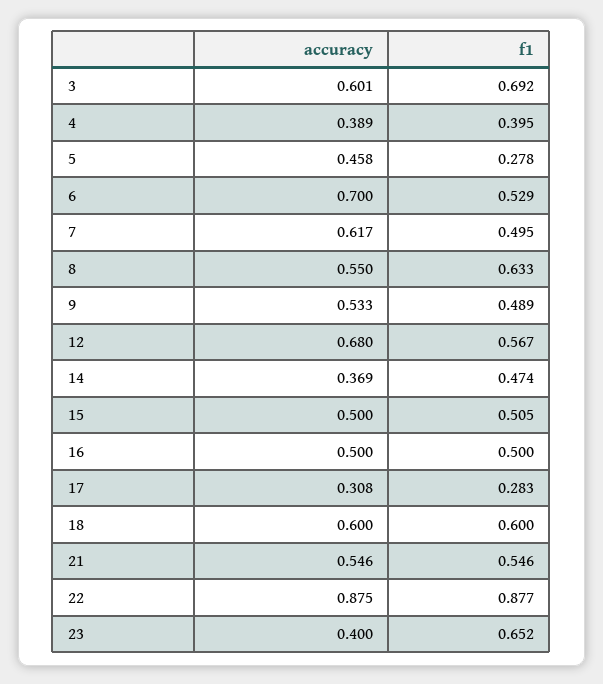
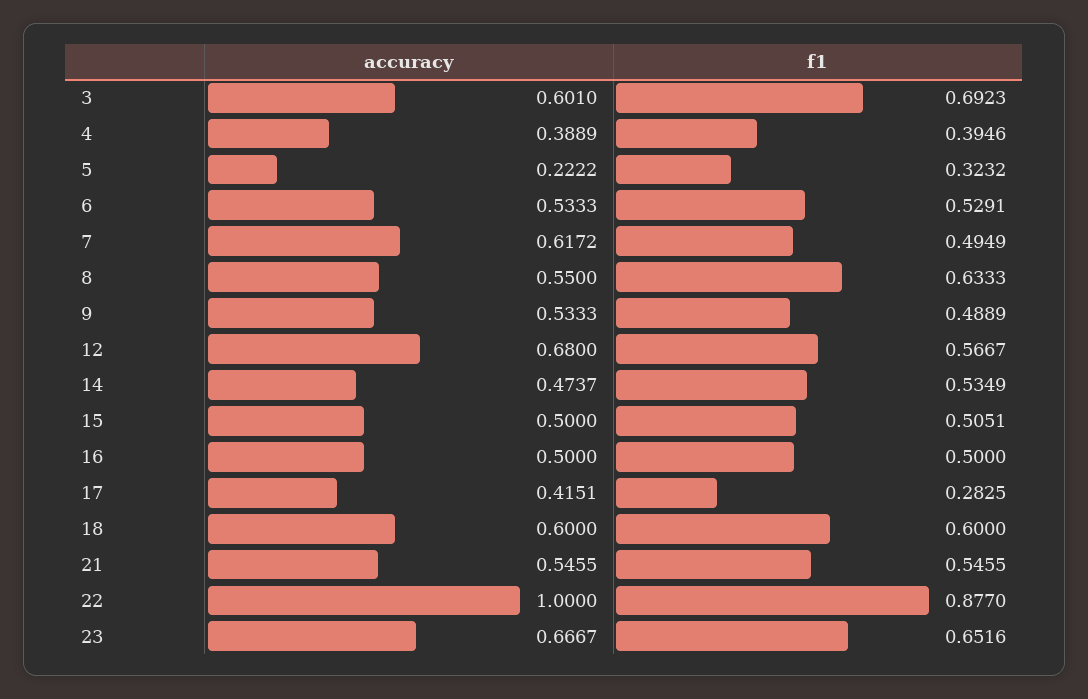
accuracy, 5: 0.458 -> 0.2222
f1, 5: 0.278 -> 0.3232
accuracy, 6: 0.7 -> 0.5333
accuracy, 14: 0.369 -> 0.4737
f1, 14: 0.474 -> 0.5349
accuracy, 17: 0.308 -> 0.4151
accuracy, 22: 0.875 -> 1
accuracy, 23: 0.4 -> 0.6667

